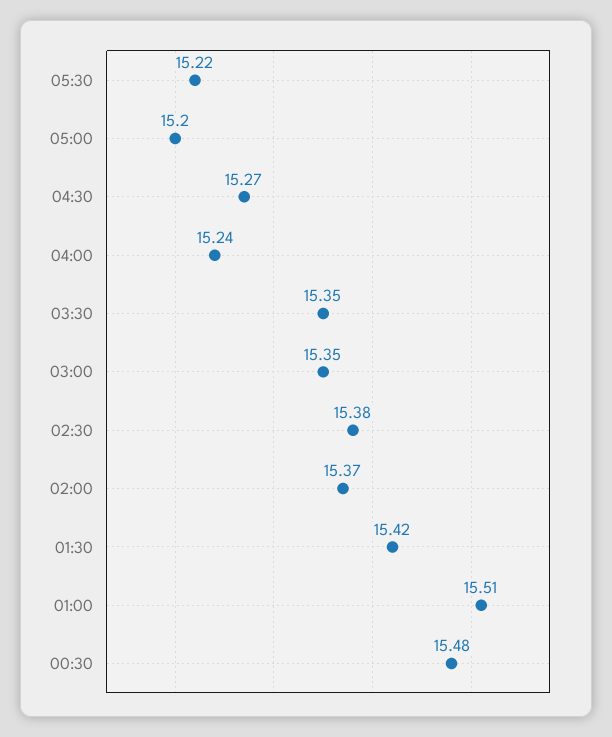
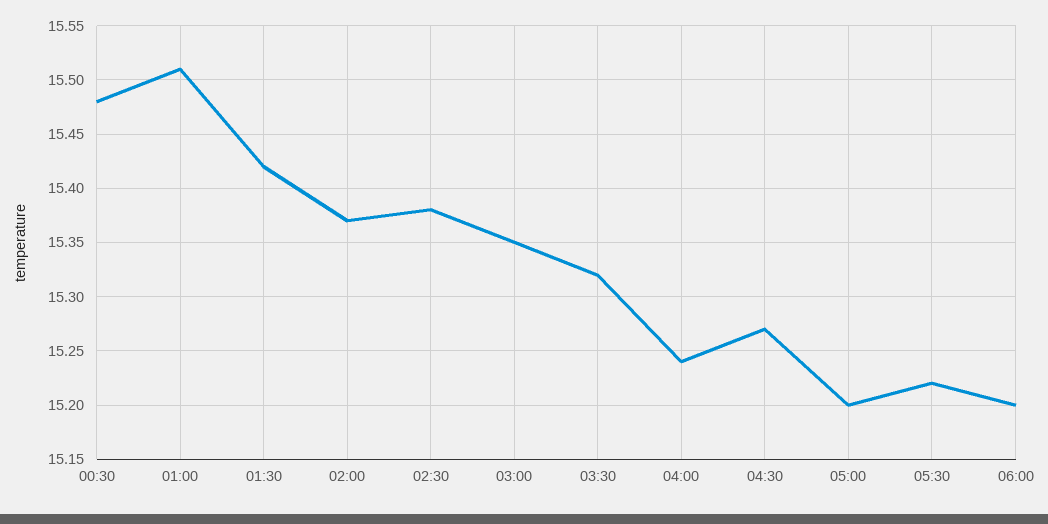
03:30: 15.35 -> 15.32
06:00: none -> 15.2

